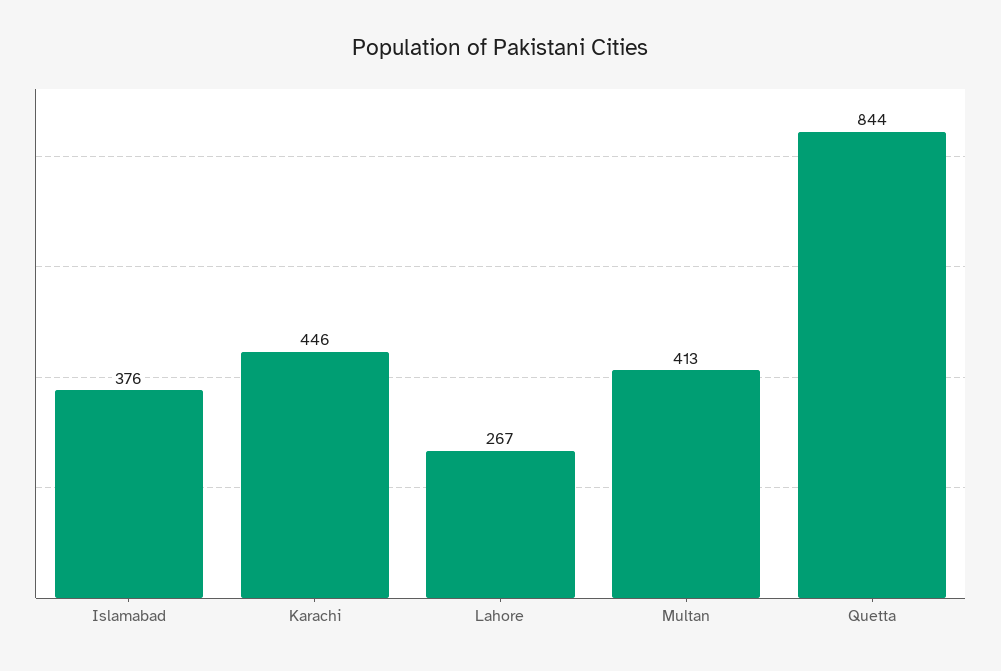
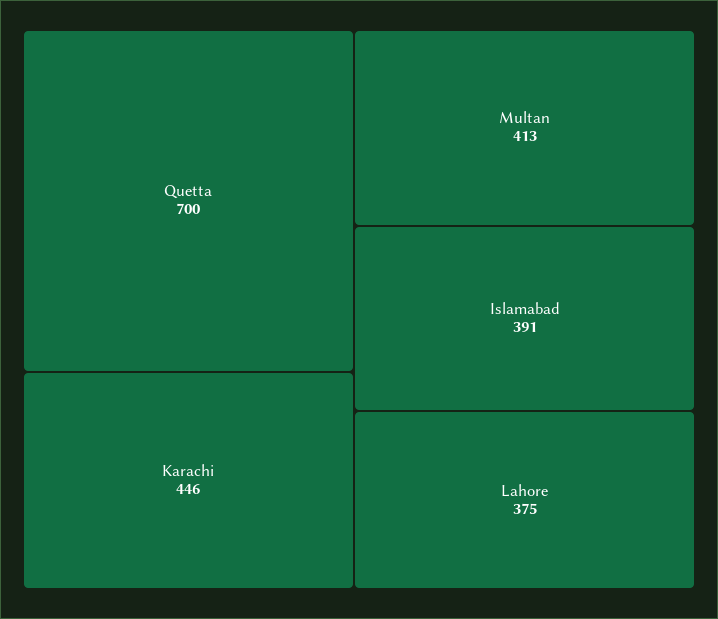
Islamabad: 376 -> 391
Lahore: 267 -> 375
Quetta: 844 -> 700

